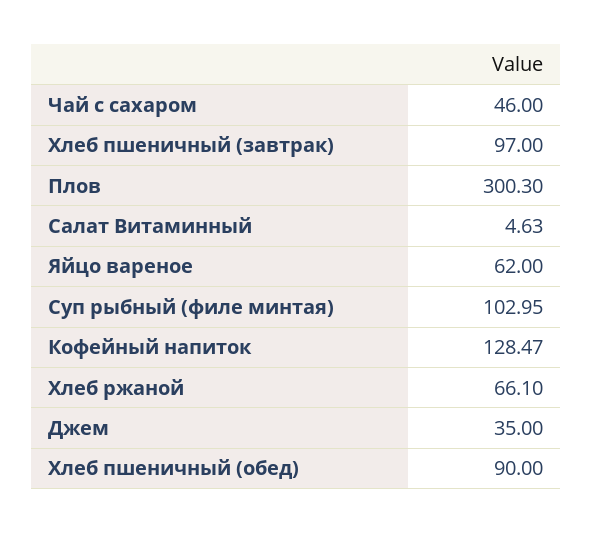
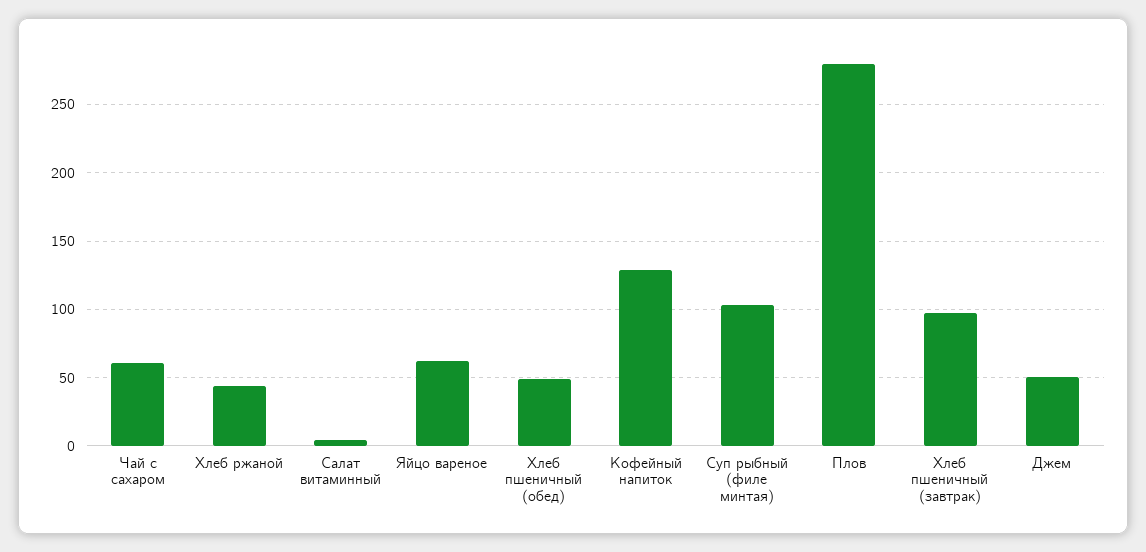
Чай с сахаром: 46 -> 60
Плов: 300.3 -> 280
Хлеб ржаной: 66.1 -> 45
Джем: 35 -> 50
Хлеб пшеничный (обед): 90 -> 50

